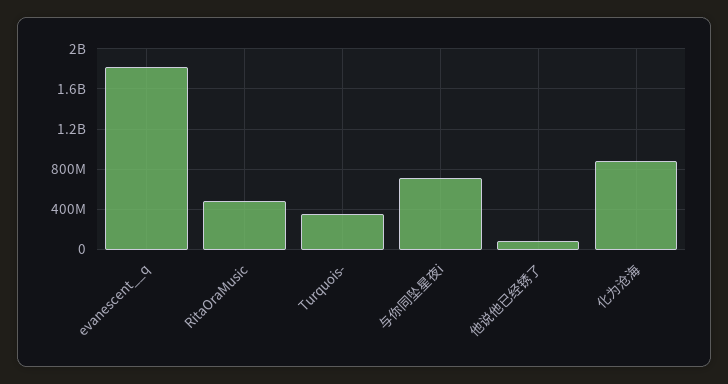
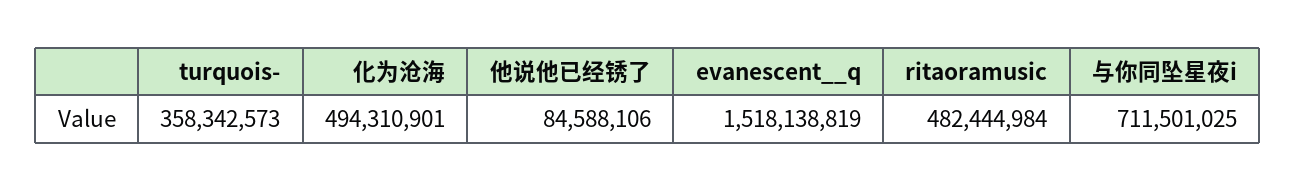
evanescent__q: 1800000000 -> 1518138819
化为沧海: 900000000 -> 494310901

